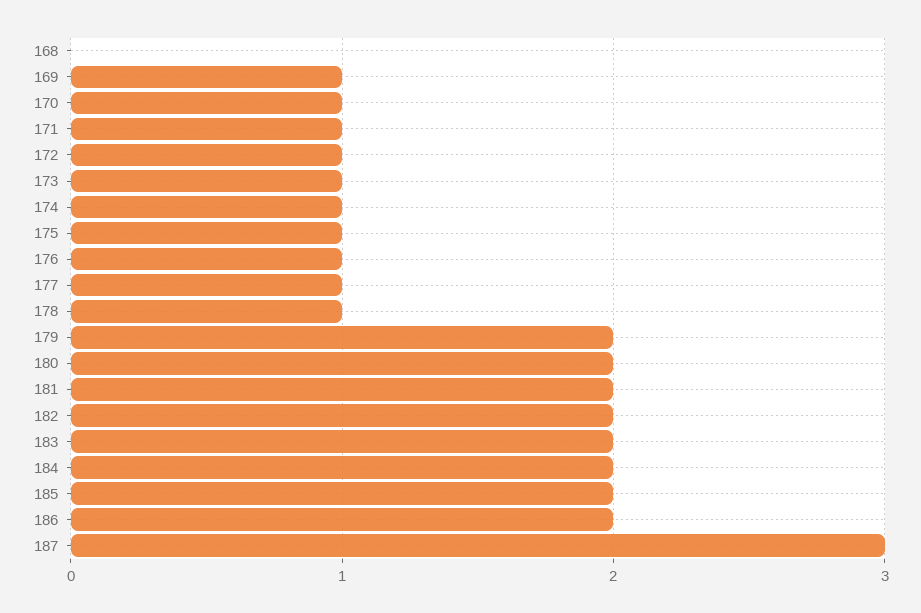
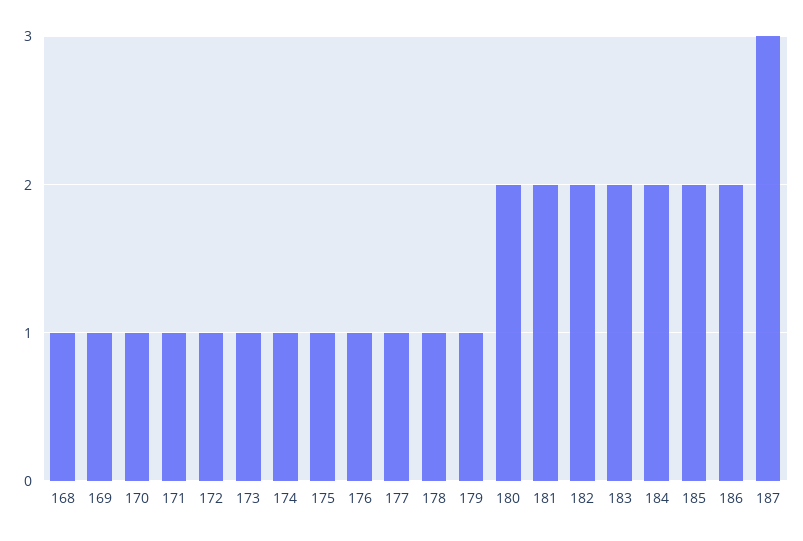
168: 0 -> 1
179: 2 -> 1

